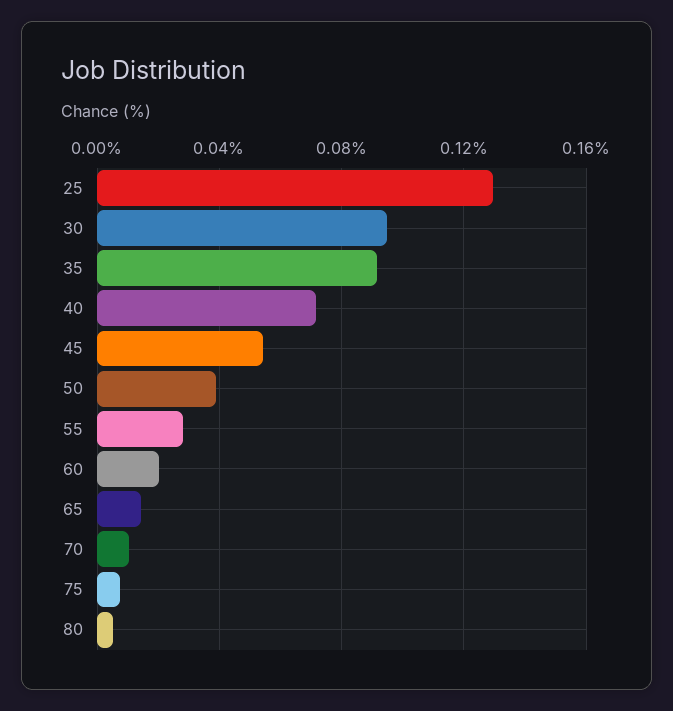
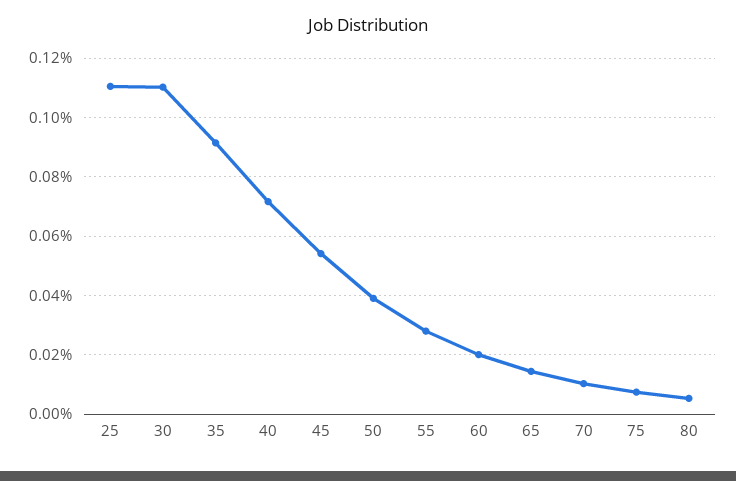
25: 0.13 -> 0.11
30: 0.095 -> 0.11

